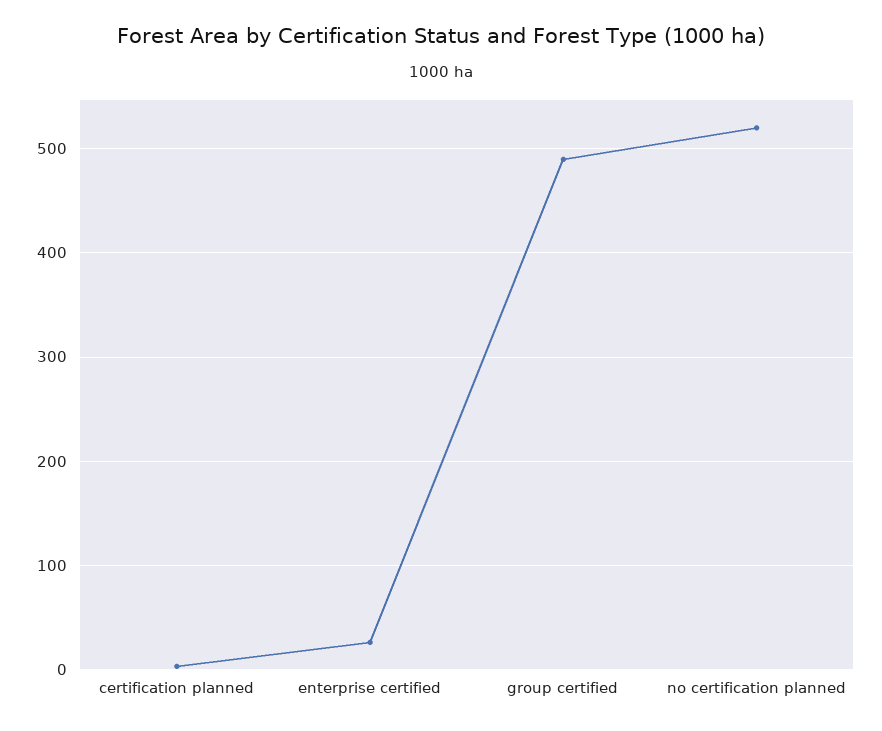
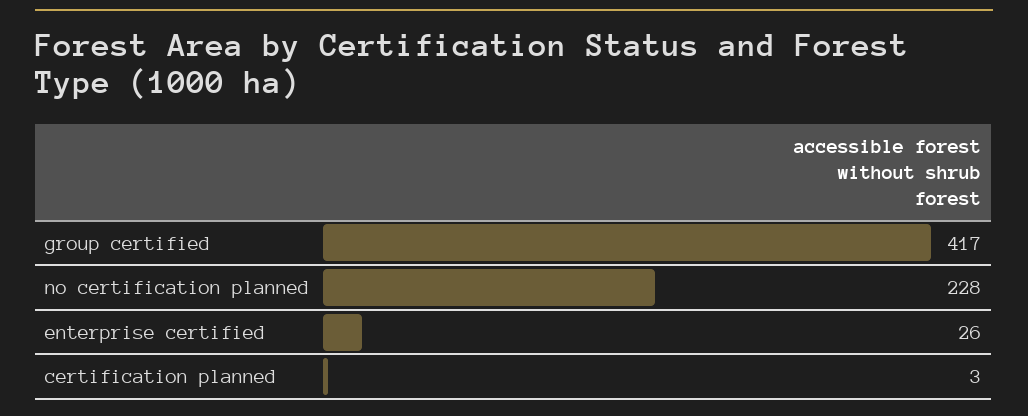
group certified: 490 -> 417
no certification planned: 520 -> 228

